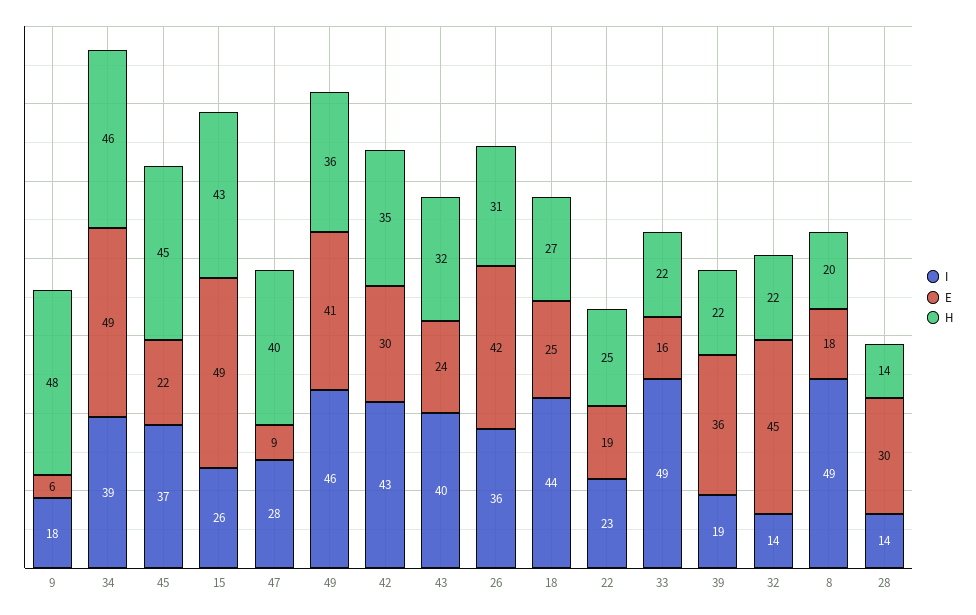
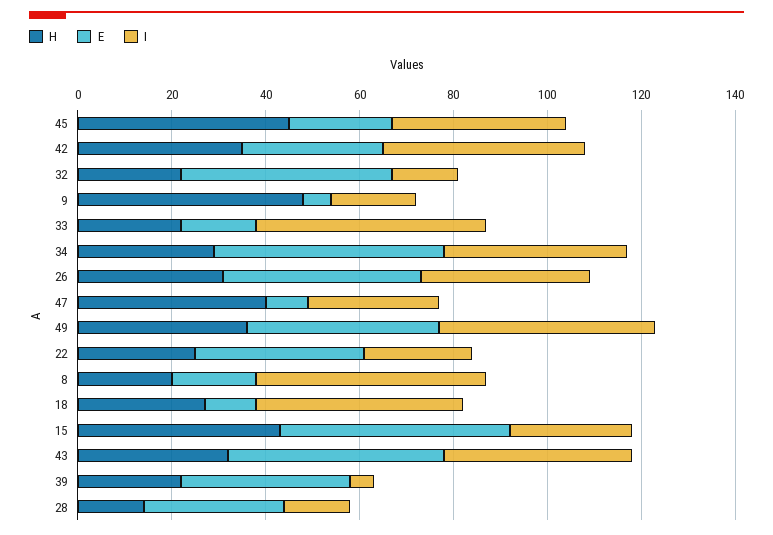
H, 34: 46 -> 30
E, 43: 24 -> 45
E, 18: 25 -> 10
E, 22: 19 -> 35
I, 39: 19 -> 5

